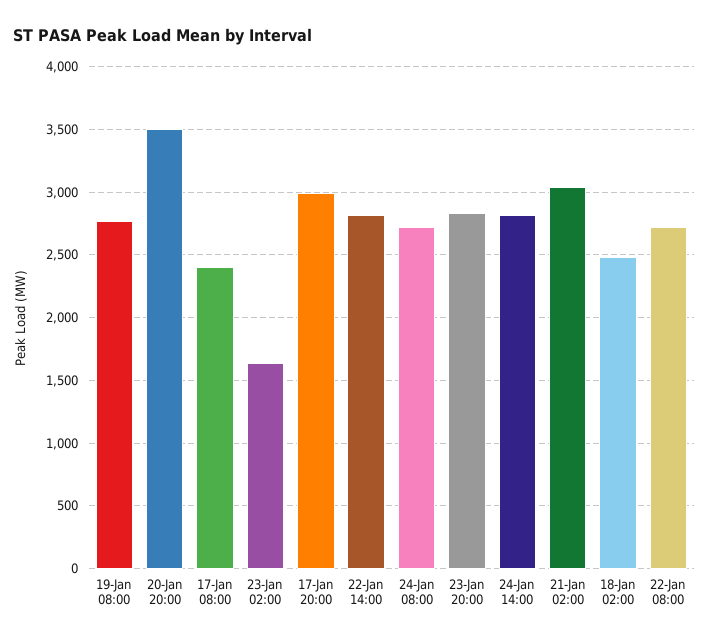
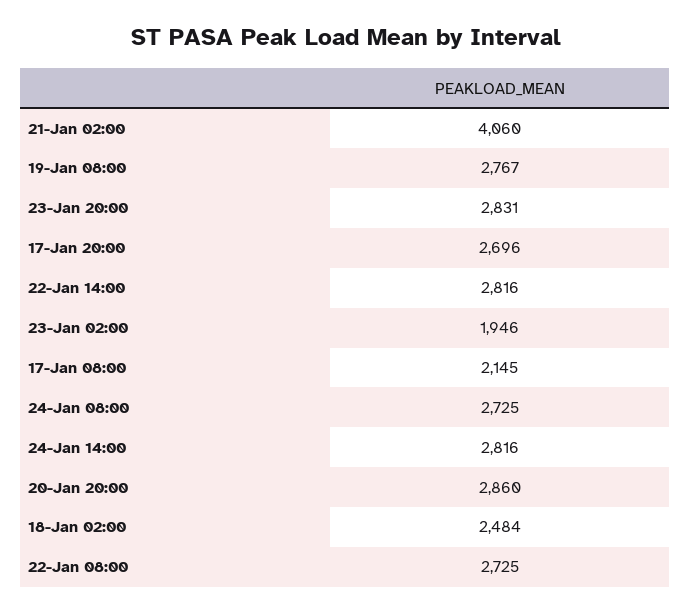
20-Jan 20:00: 3500 -> 2860
17-Jan 08:00: 2400 -> 2145
23-Jan 02:00: 1650 -> 1946
17-Jan 20:00: 3000 -> 2696
21-Jan 02:00: 3050 -> 4060

